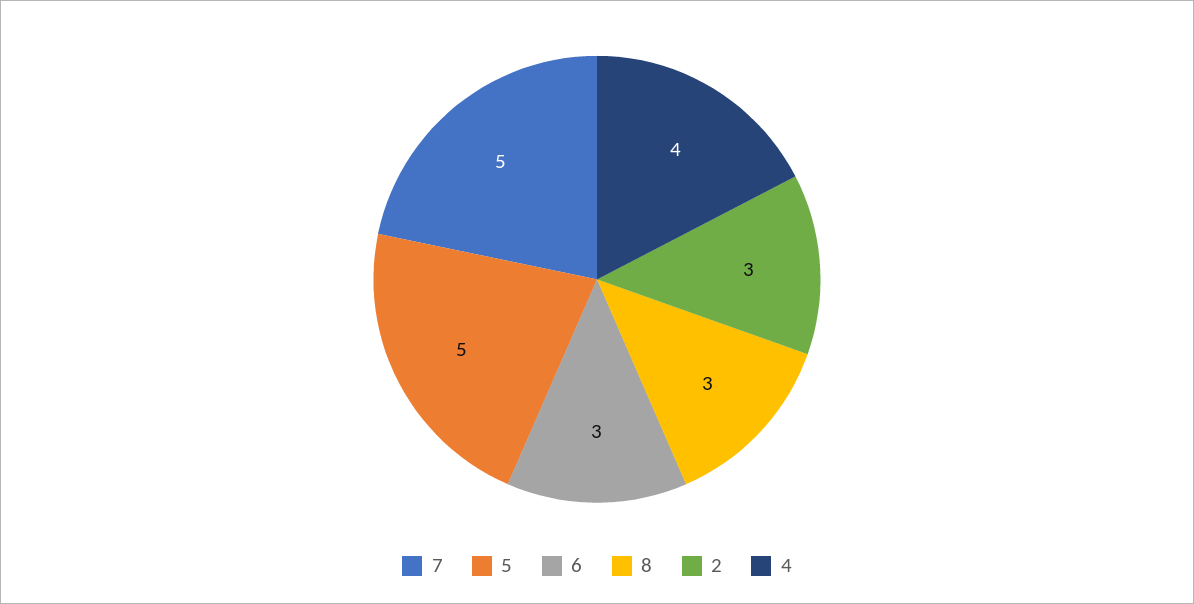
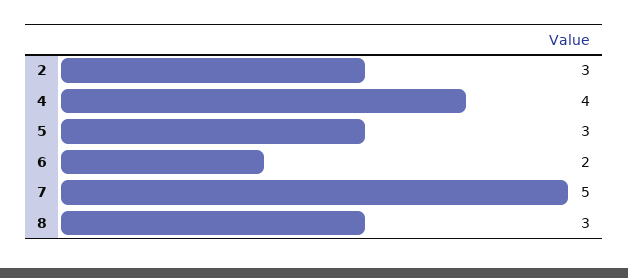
5: 5 -> 3
6: 3 -> 2

